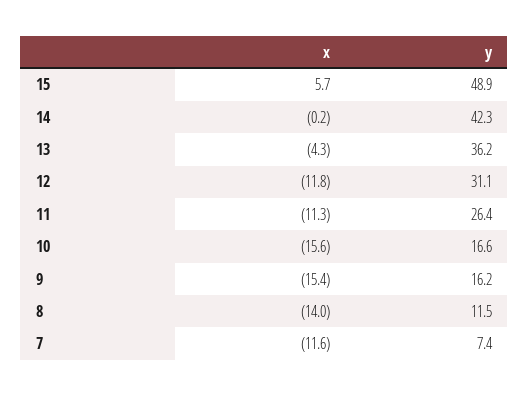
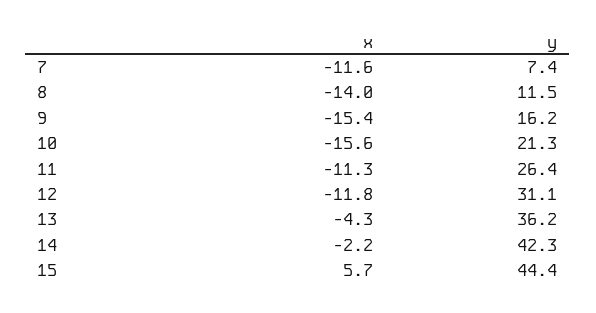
y, 15: 48.9 -> 44.4
x, 14: -0.2 -> -2.2
y, 10: 16.6 -> 21.3

